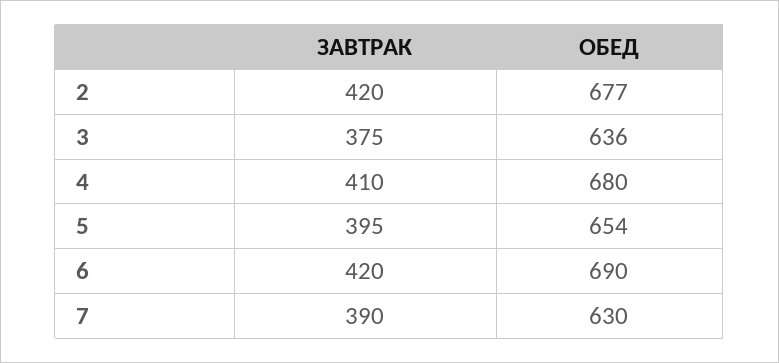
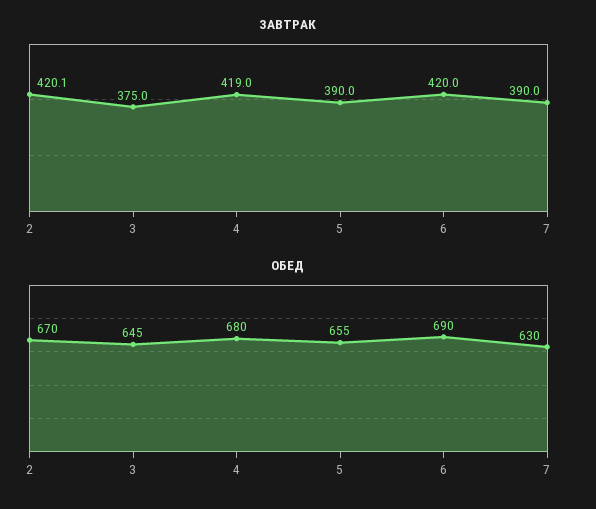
ОБЕД, 2: 677 -> 670
ОБЕД, 3: 636 -> 645
ЗАВТРАК, 4: 410 -> 419
ЗАВТРАК, 5: 395 -> 390
ОБЕД, 5: 654 -> 655

